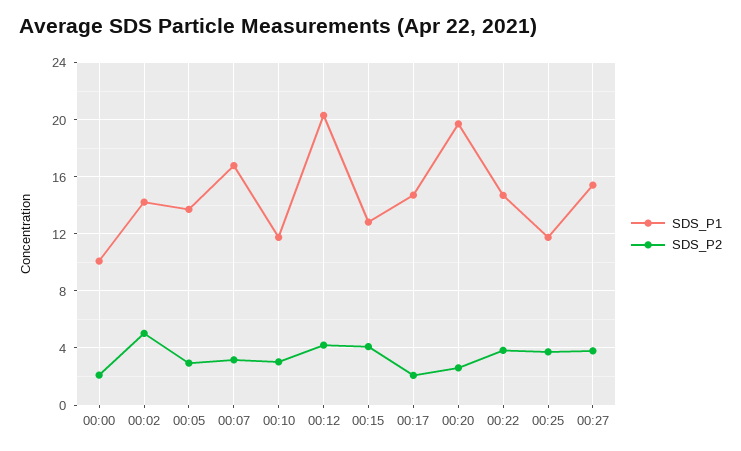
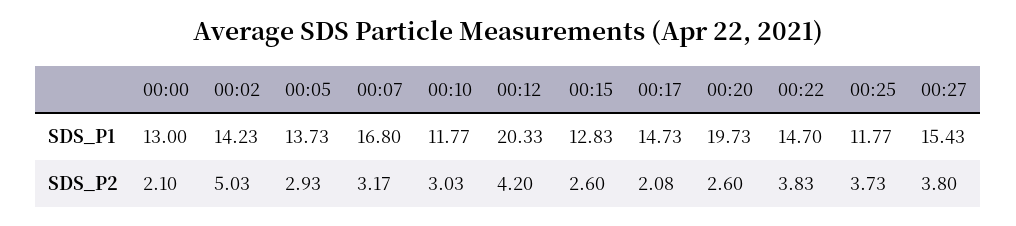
SDS_P1, 00:00: 10 -> 13
SDS_P2, 00:15: 4 -> 2.6

